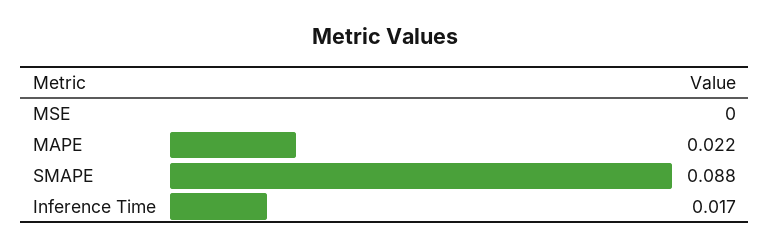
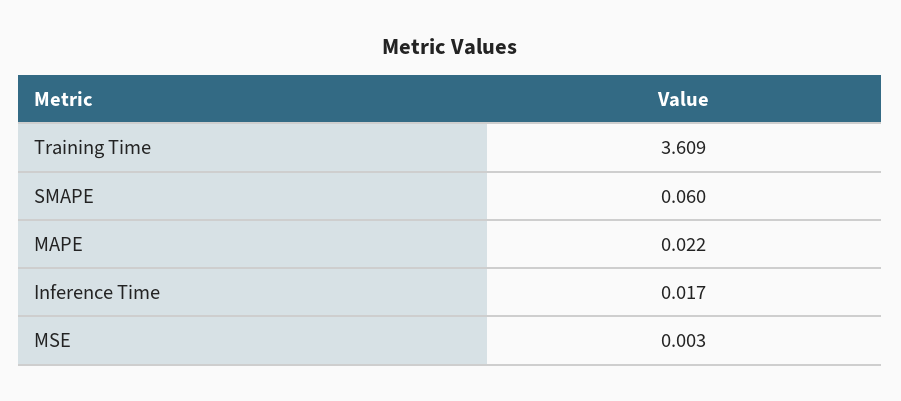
MSE: 0 -> 0.003
SMAPE: 0.088 -> 0.06
Training Time: none -> 3.609

